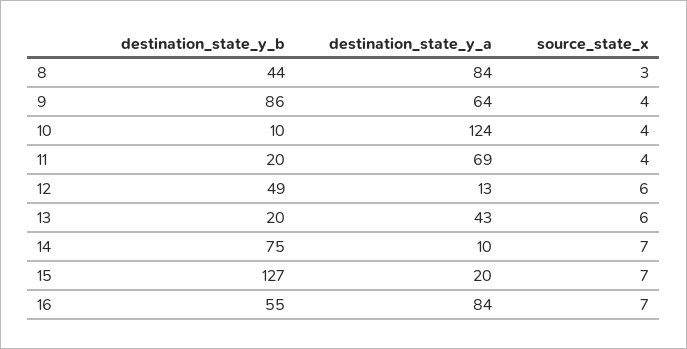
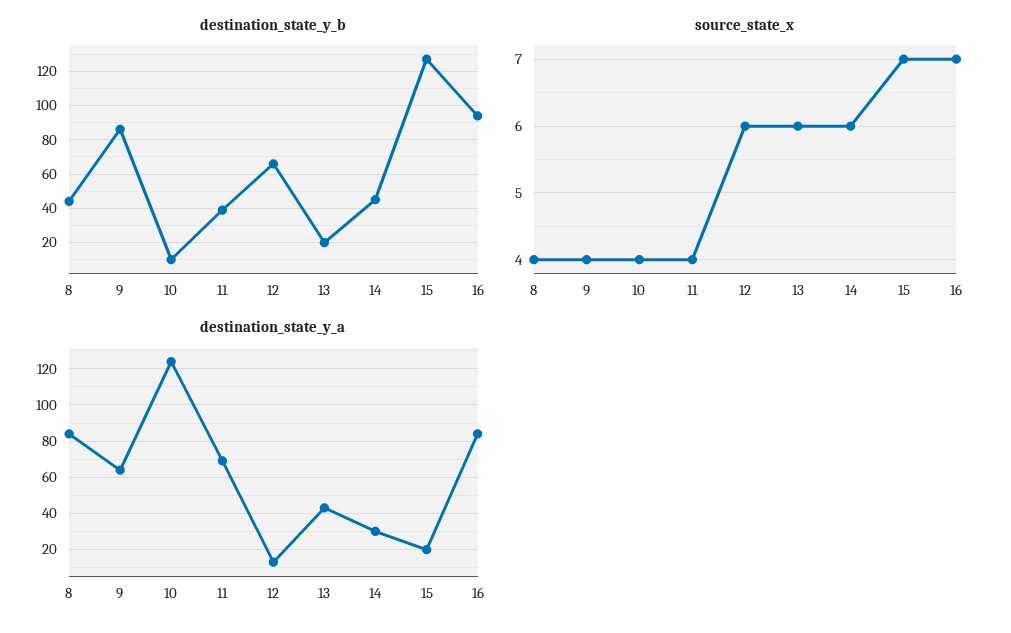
source_state_x, 8: 3 -> 4
destination_state_y_b, 11: 20 -> 40
destination_state_y_b, 12: 49 -> 65
destination_state_y_b, 14: 75 -> 45
destination_state_y_a, 14: 10 -> 30
source_state_x, 14: 7 -> 6
destination_state_y_b, 16: 55 -> 95

